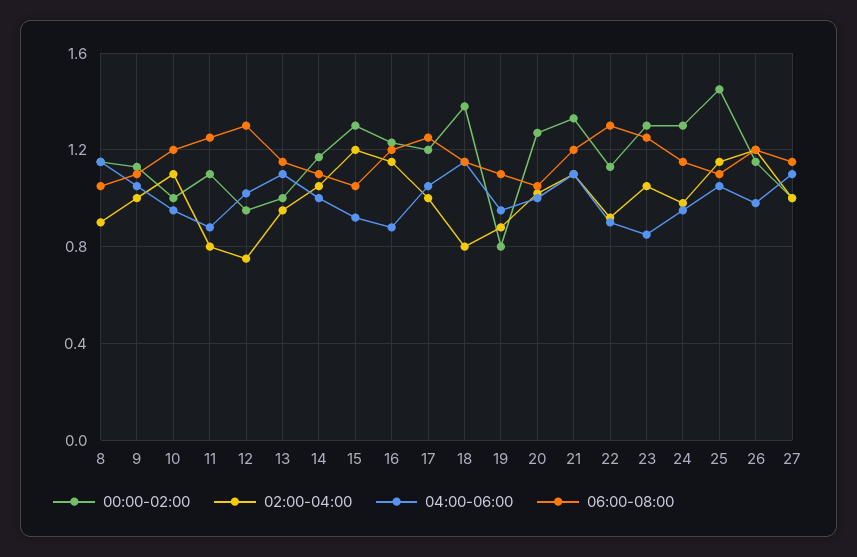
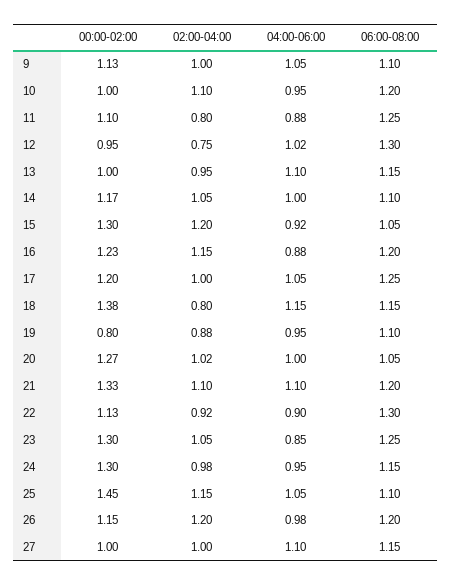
00:00-02:00, 8: 1.15 -> none
02:00-04:00, 8: 0.9 -> none
04:00-06:00, 8: 1.15 -> none
06:00-08:00, 8: 1.05 -> none

